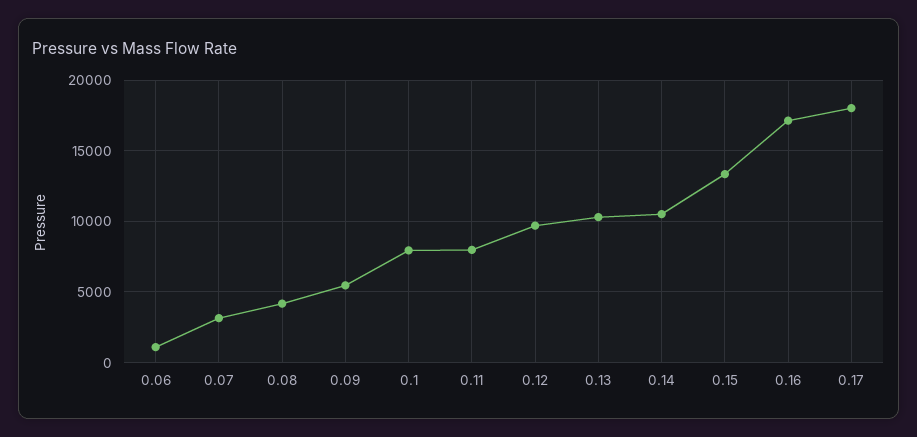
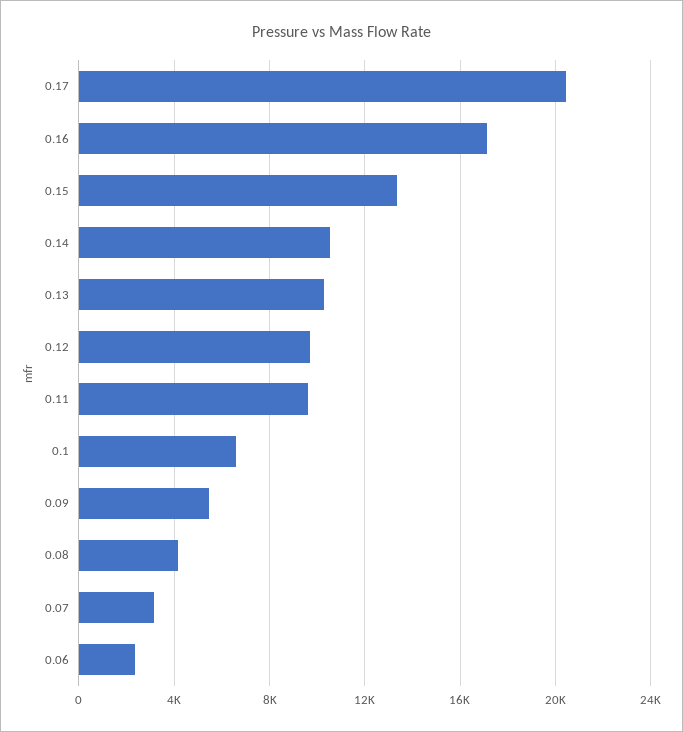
0.06: 1000 -> 2500
0.1: 8000 -> 6500
0.11: 8000 -> 9500
0.17: 18000 -> 20500

